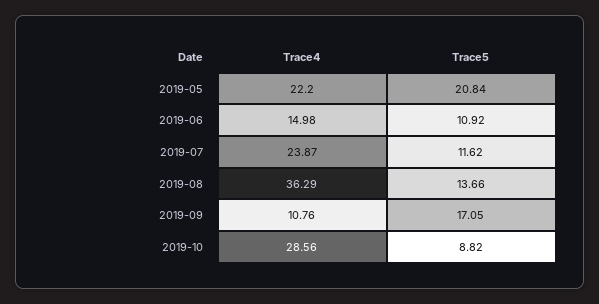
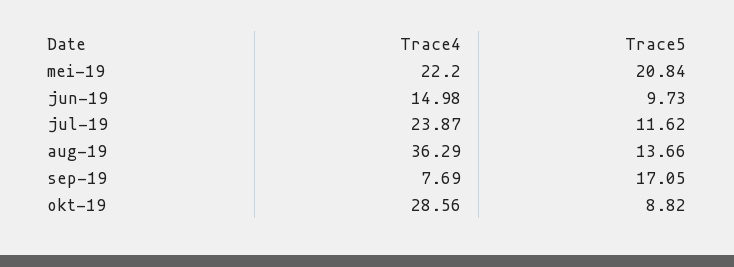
Trace5, 2019-06: 10.92 -> 9.73
Trace4, 2019-09: 10.76 -> 7.69

